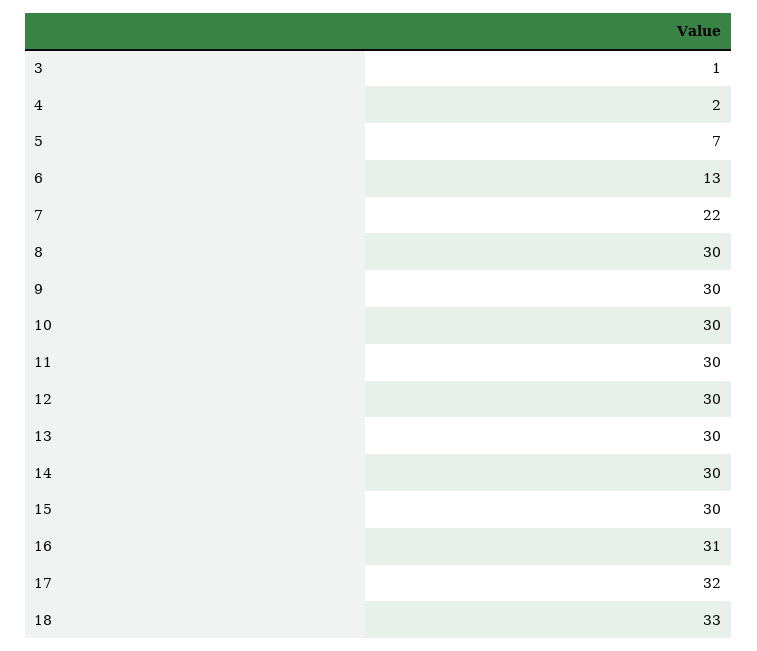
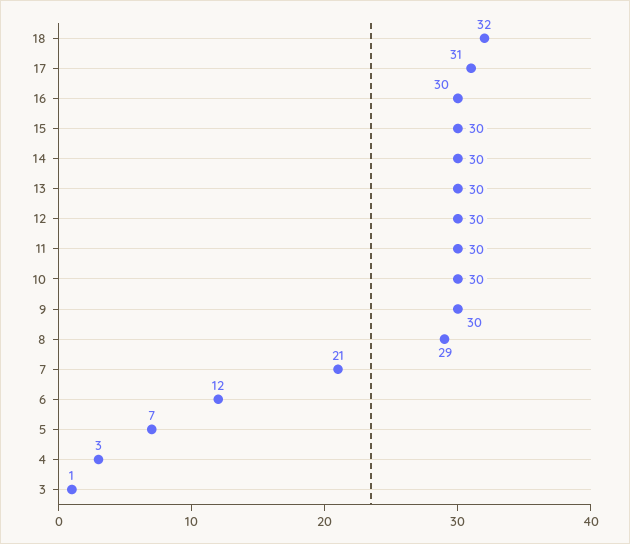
4: 2 -> 3
6: 13 -> 12
7: 22 -> 21
8: 30 -> 29
16: 31 -> 30
17: 32 -> 31
18: 33 -> 32

